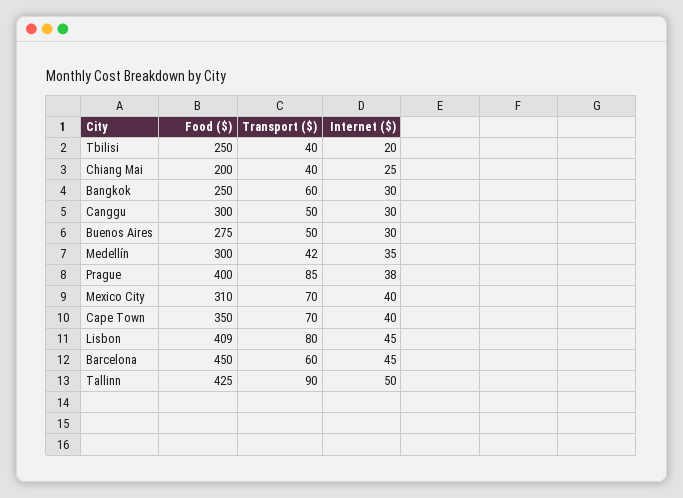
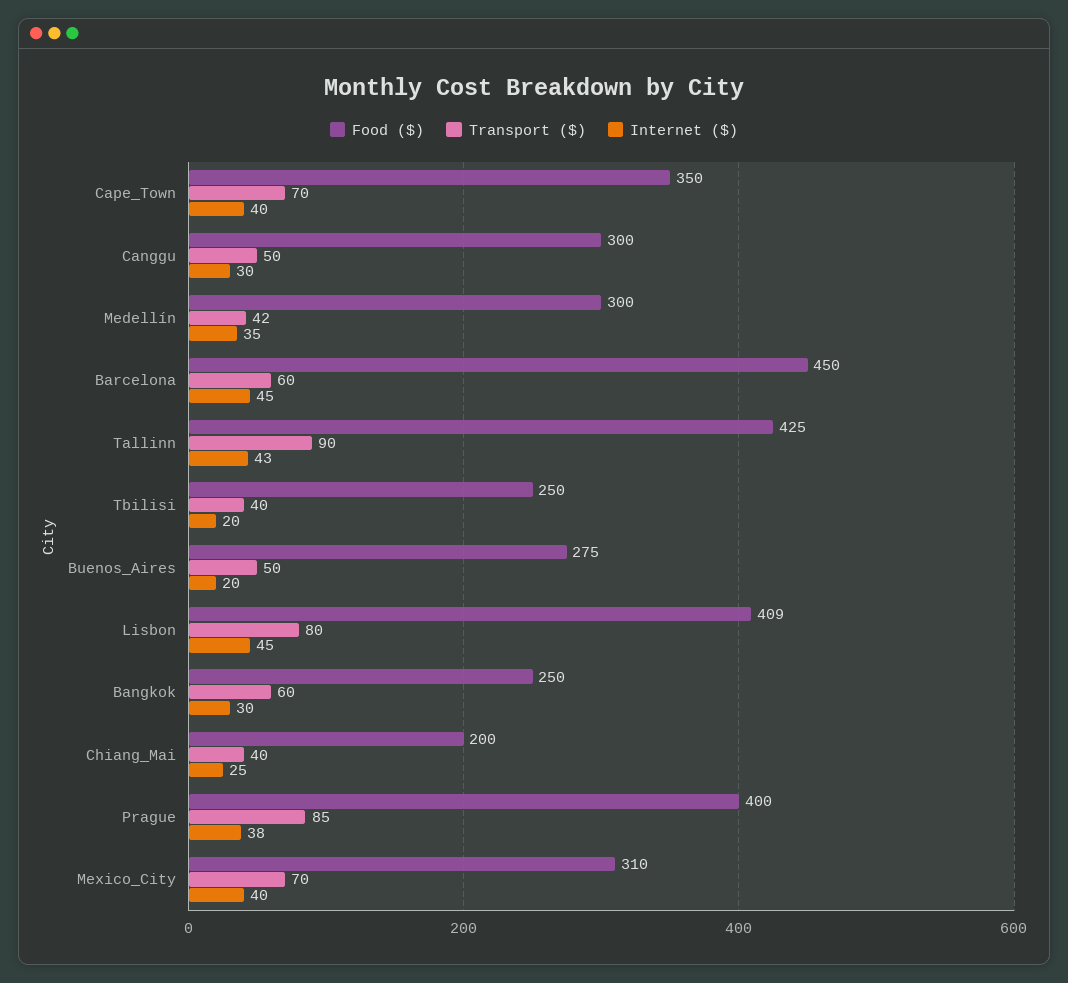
Internet ($), Buenos Aires: 30 -> 20
Internet ($), Tallinn: 50 -> 43

